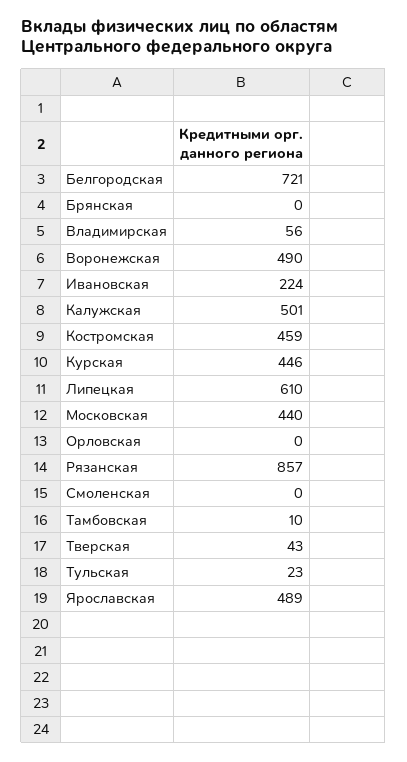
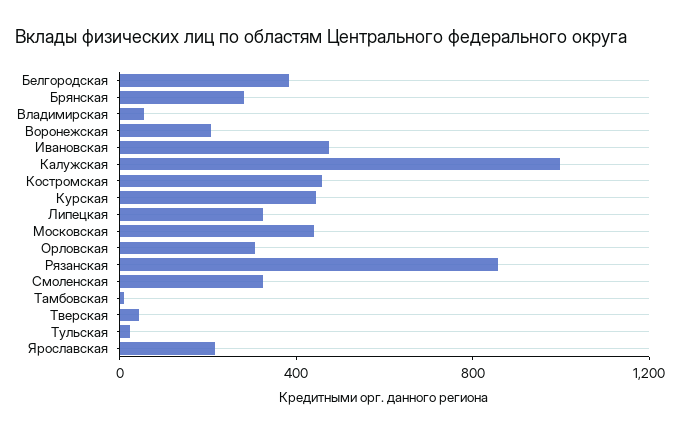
Белгородская: 721 -> 400
Брянская: 0 -> 300
Воронежская: 490 -> 200
Ивановская: 224 -> 500
Калужская: 501 -> 1000
Липецкая: 610 -> 300
Орловская: 0 -> 300
Смоленская: 0 -> 300
Ярославская: 489 -> 200

